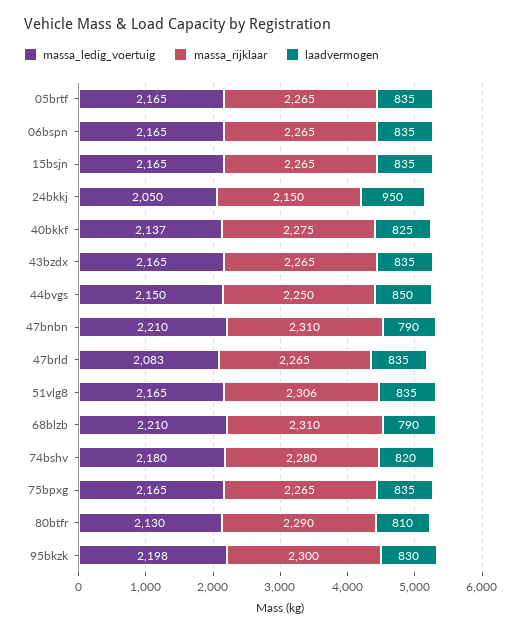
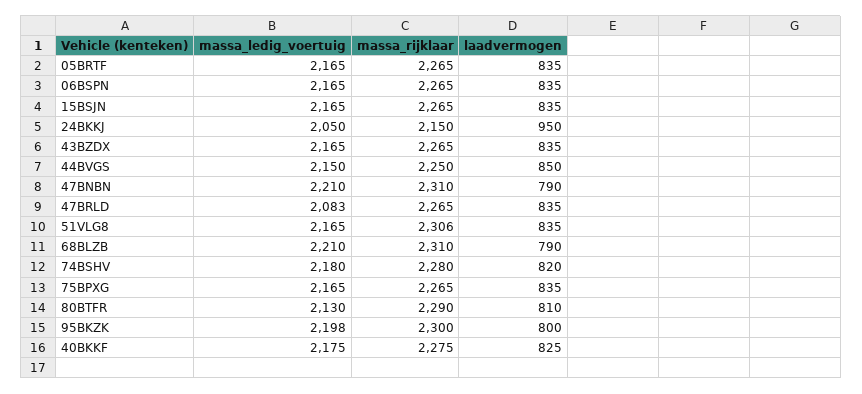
massa_ledig_voertuig, 40bkkf: 2137 -> 2175
laadvermogen, 95bkzk: 830 -> 800

